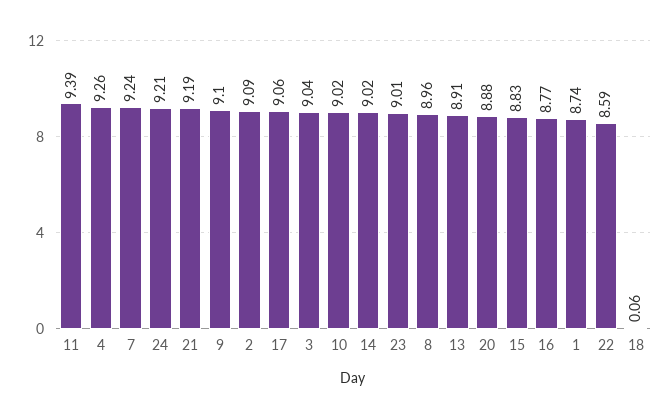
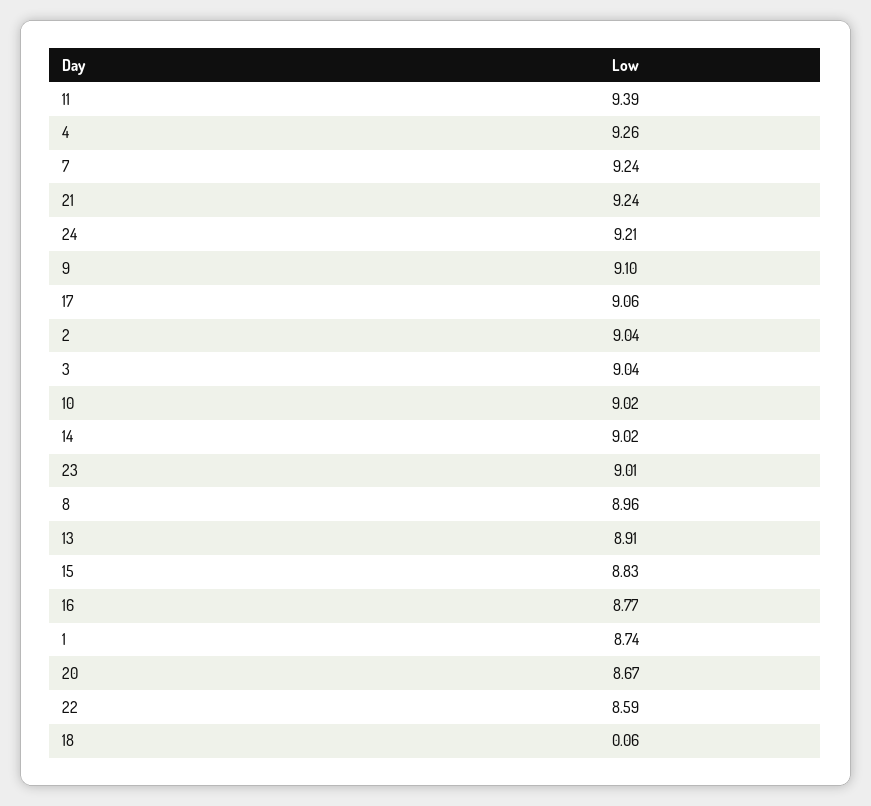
21: 9.19 -> 9.24
2: 9.09 -> 9.04
20: 8.88 -> 8.67

